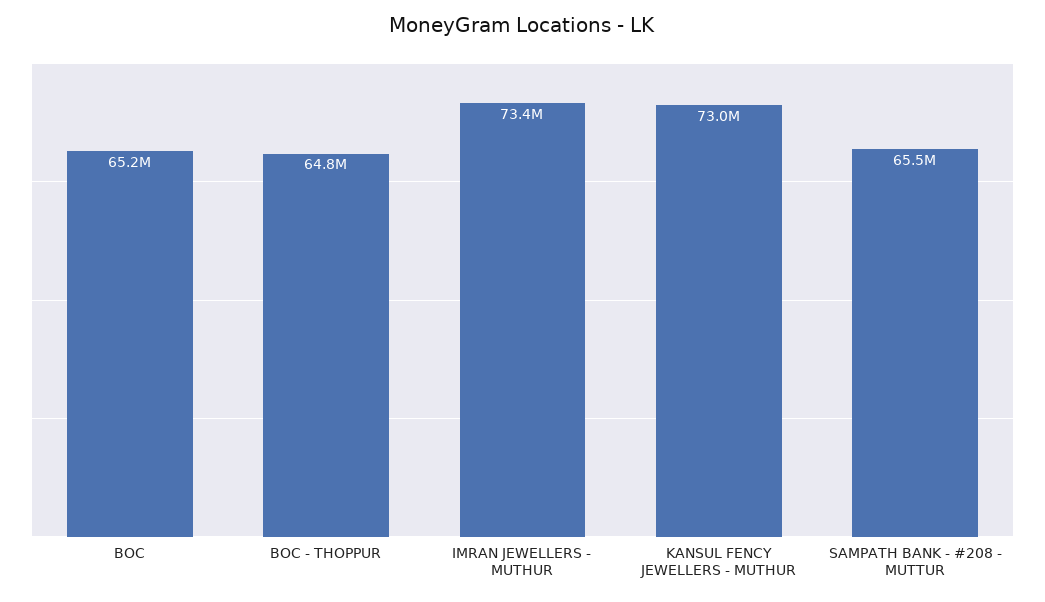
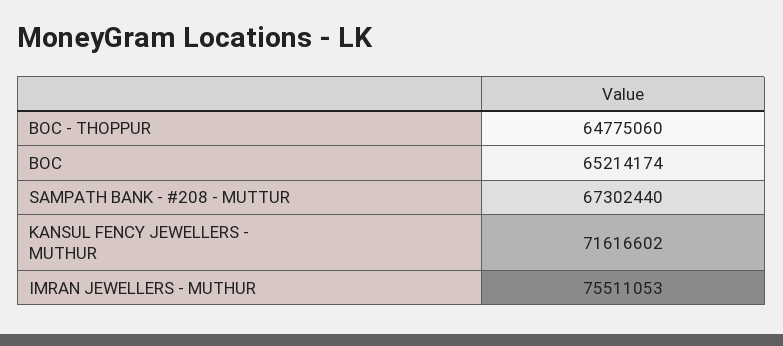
IMRAN JEWELLERS - MUTHUR: 73400000 -> 75511053
KANSUL FENCY JEWELLERS - MUTHUR: 73000000 -> 71616602
SAMPATH BANK - #208 - MUTTUR: 65500000 -> 67302440

